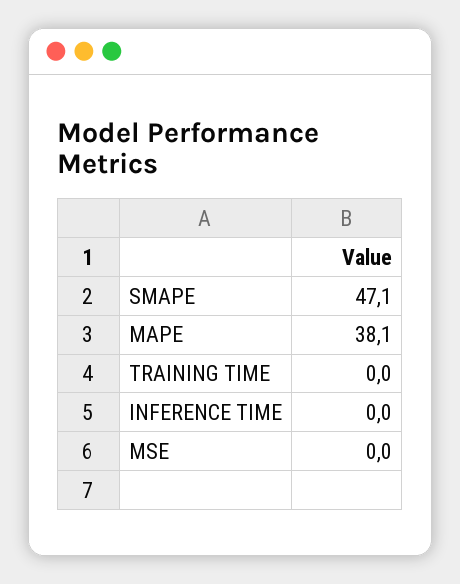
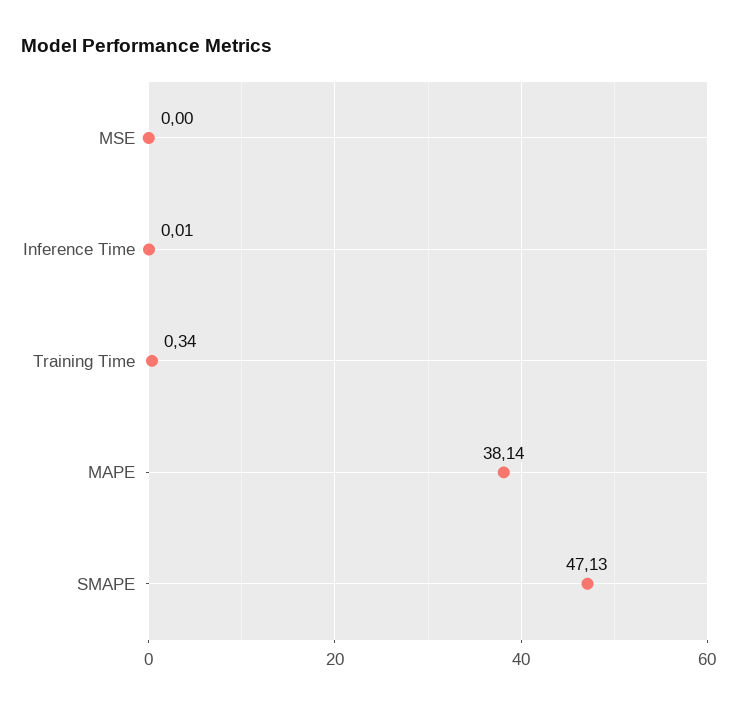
TRAINING TIME: 0 -> 0.34

